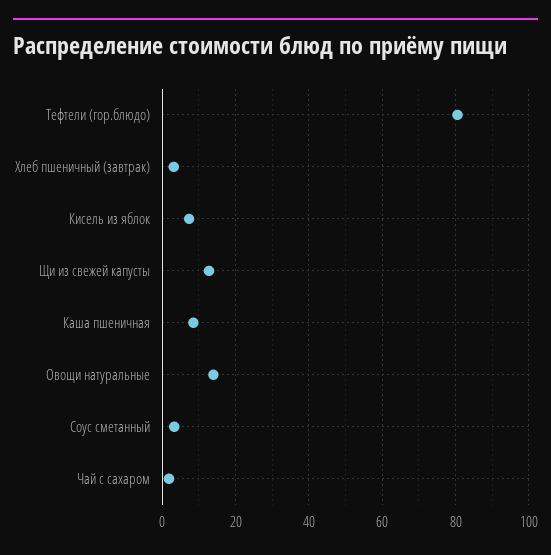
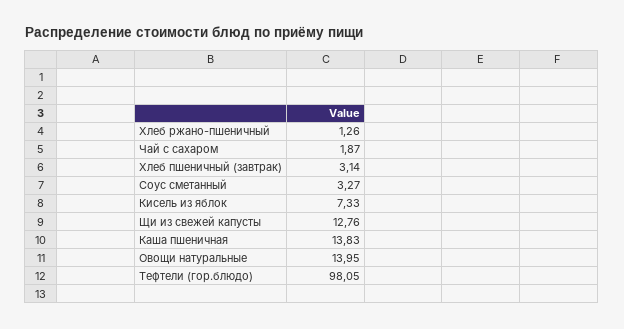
Тефтели (гор.блюдо): 80 -> 98.05
Каша пшеничная: 8 -> 13.83
Хлеб ржано-пшеничный: none -> 1.26

